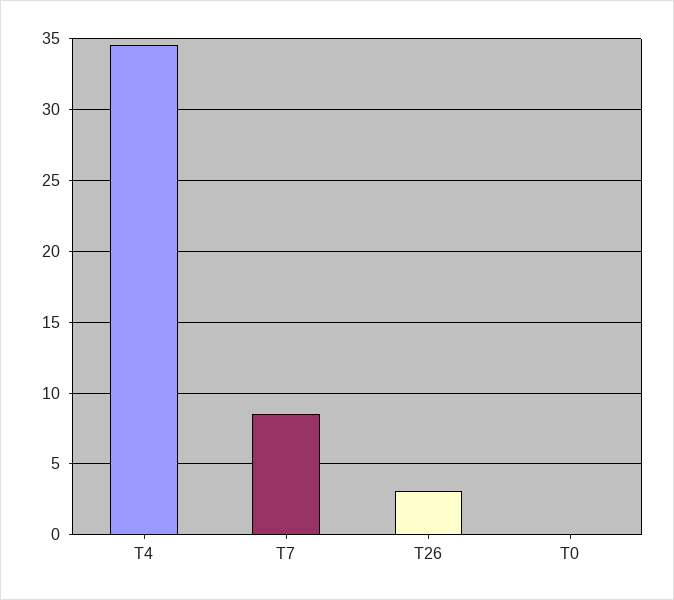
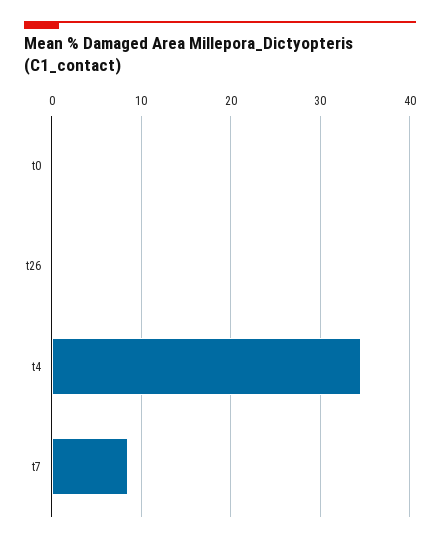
T26: 3 -> 0

